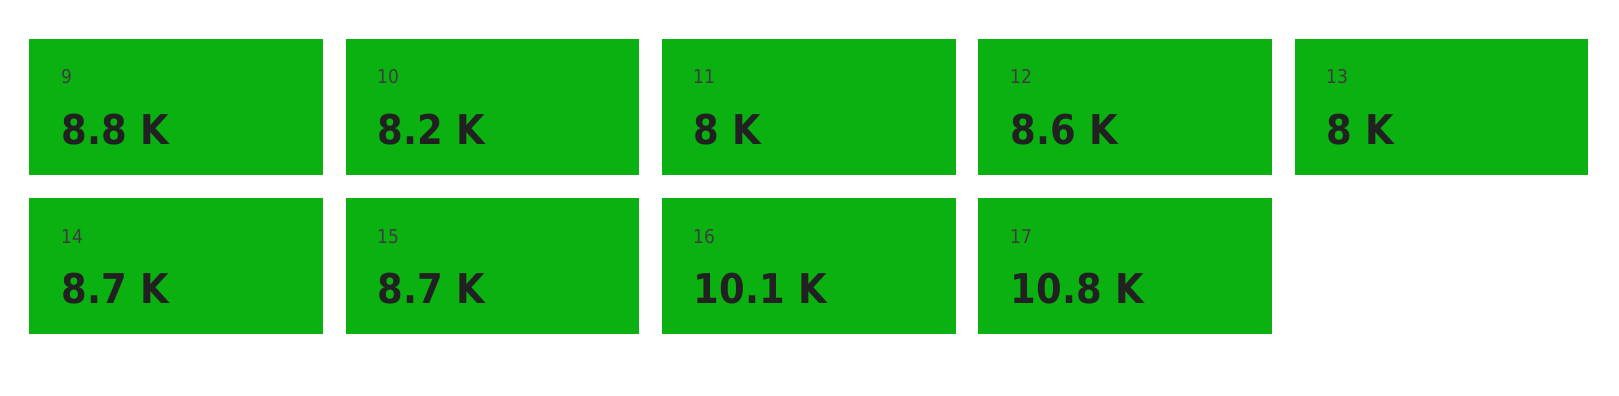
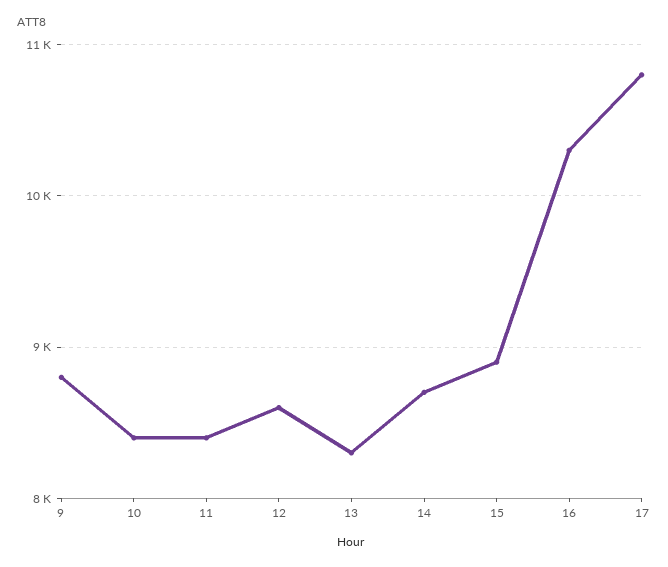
10: 8200 -> 8400
11: 8000 -> 8400
13: 8000 -> 8300
15: 8700 -> 8900
16: 10100 -> 10300

